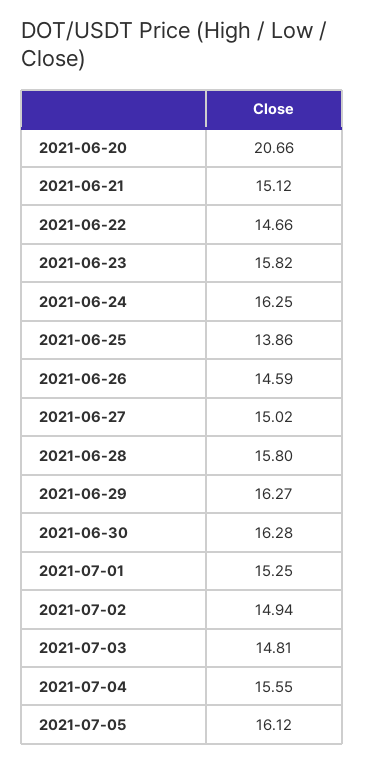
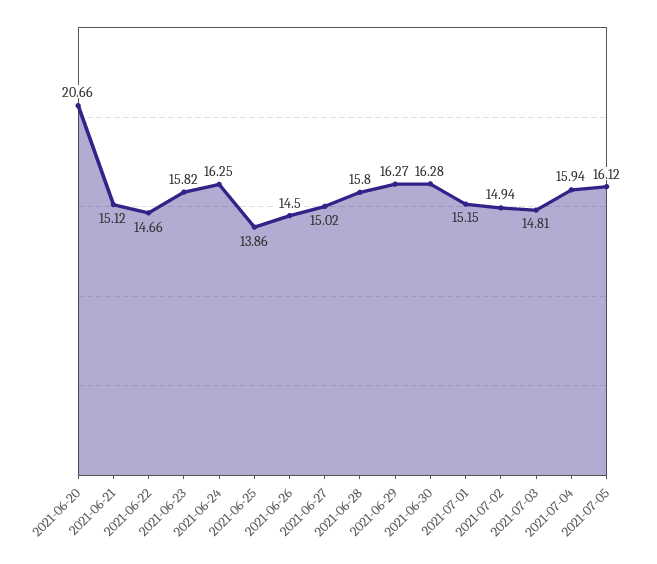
2021-06-26: 14.59 -> 14.5
2021-07-01: 15.25 -> 15.15
2021-07-04: 15.55 -> 15.94

